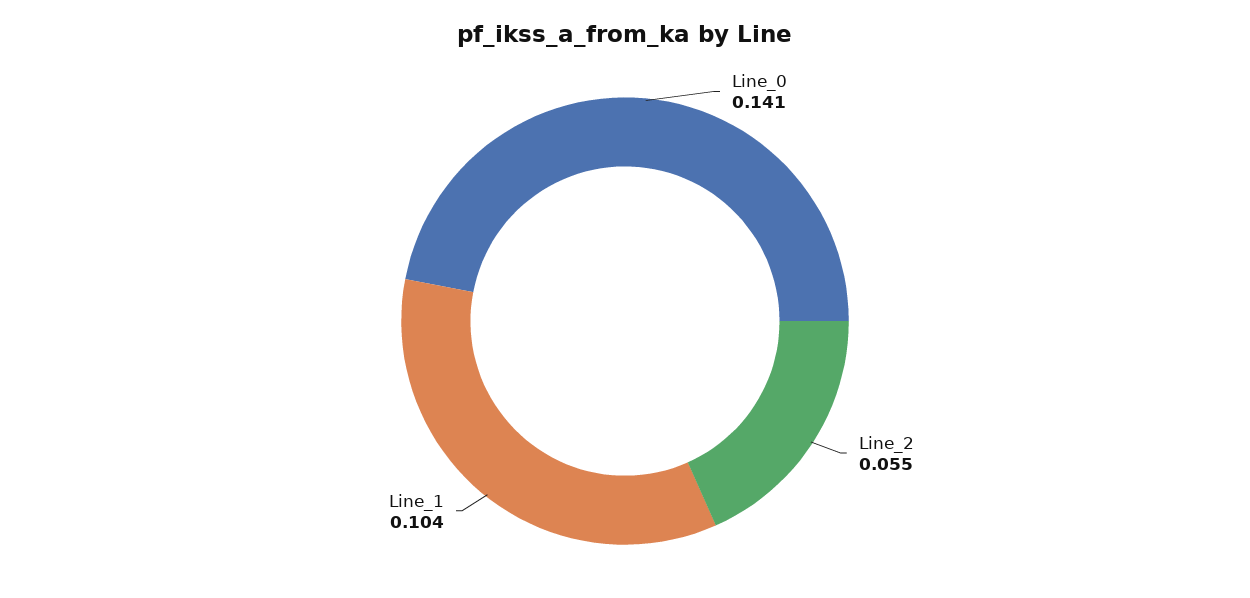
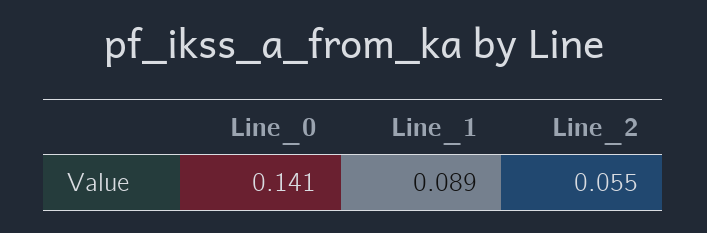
Line_1: 0.104 -> 0.089

